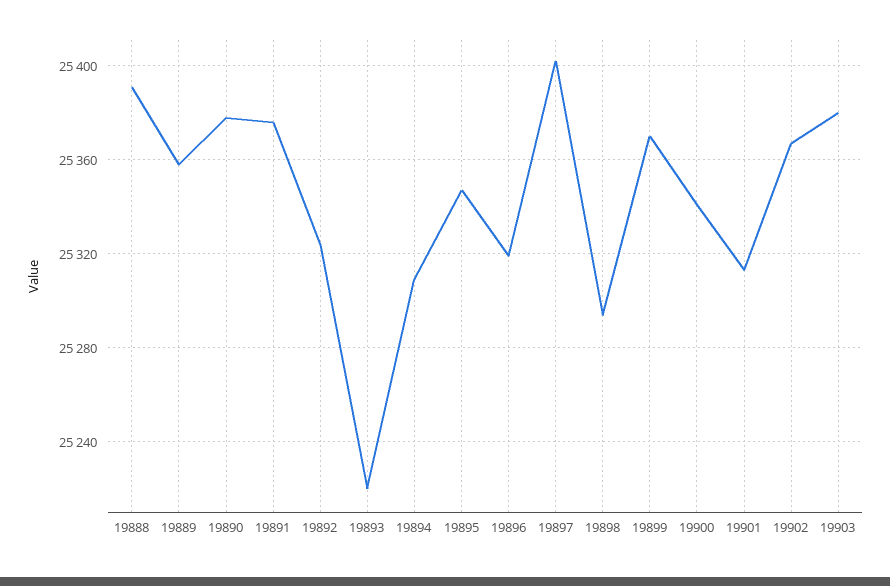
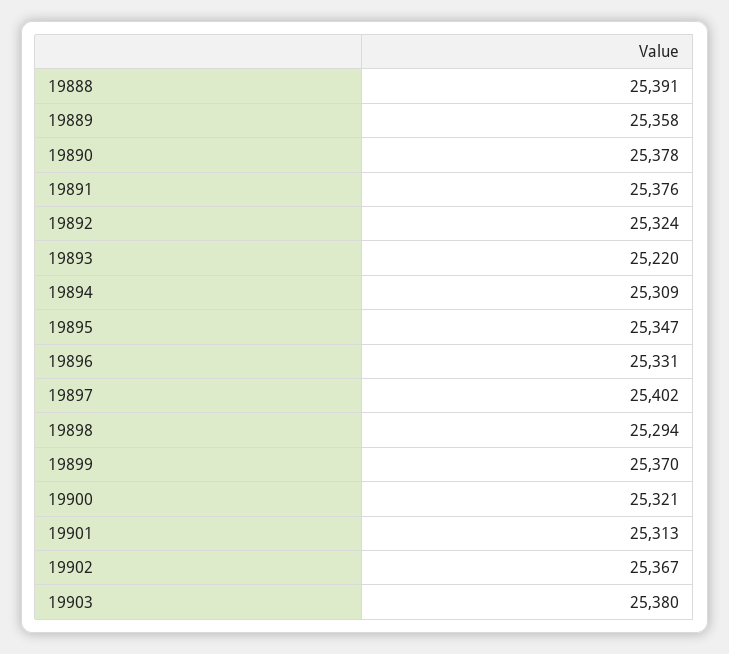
19896: 25320 -> 25331
19900: 25340 -> 25321

